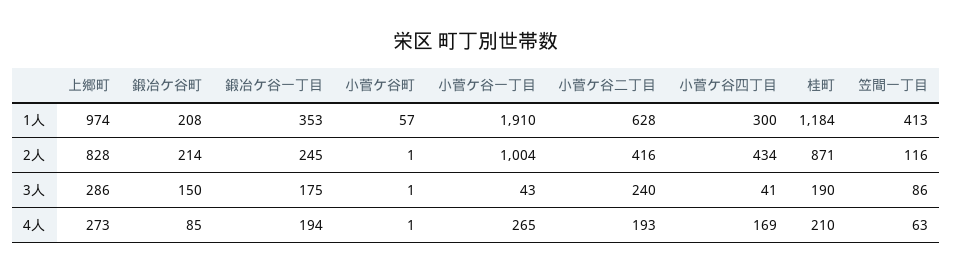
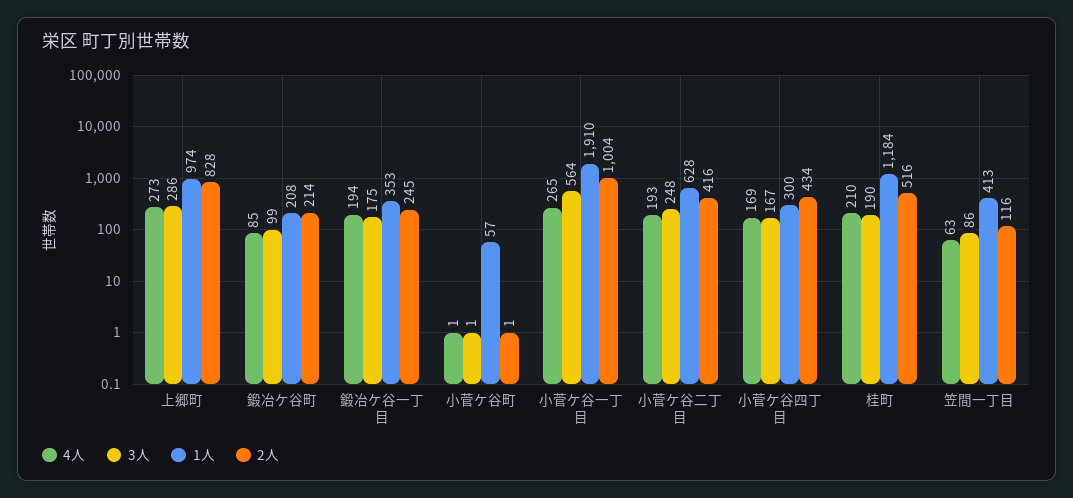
2人, 桂町: 871 -> 516
3人, 鍛冶ケ谷町: 150 -> 99
3人, 小菅ケ谷一丁目: 43 -> 564
3人, 小菅ケ谷二丁目: 240 -> 248
3人, 小菅ケ谷四丁目: 41 -> 167

